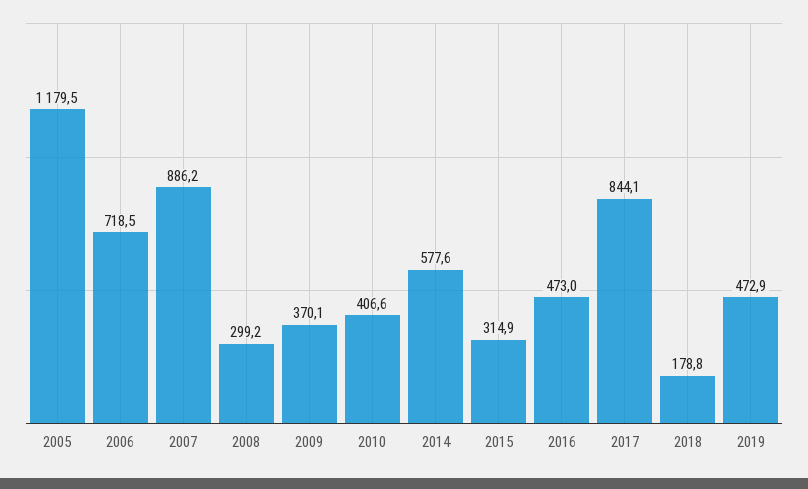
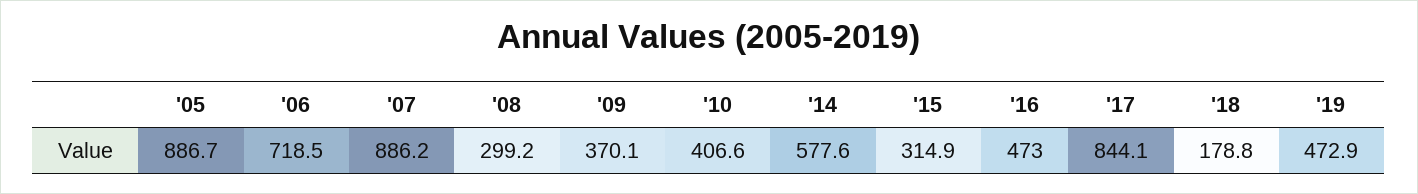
2005: 1179.5 -> 886.7

